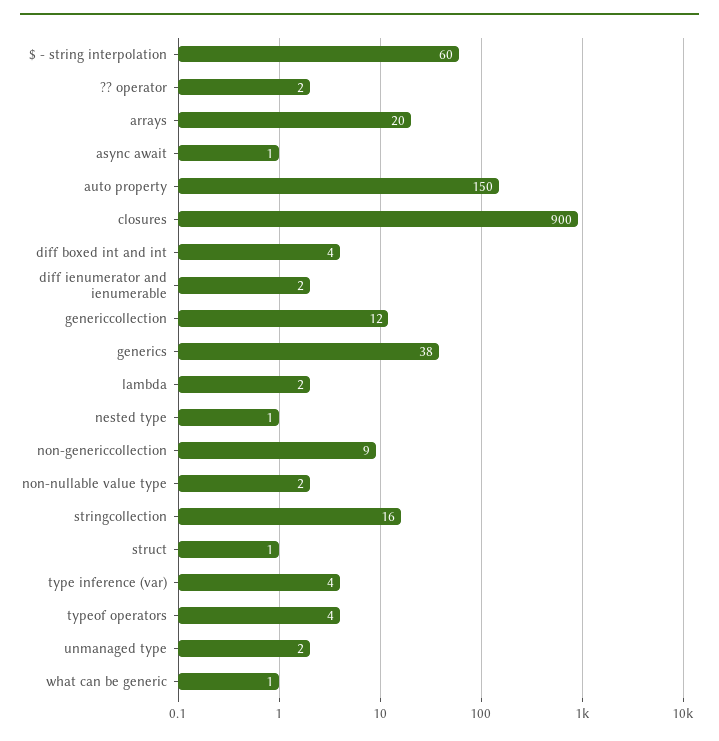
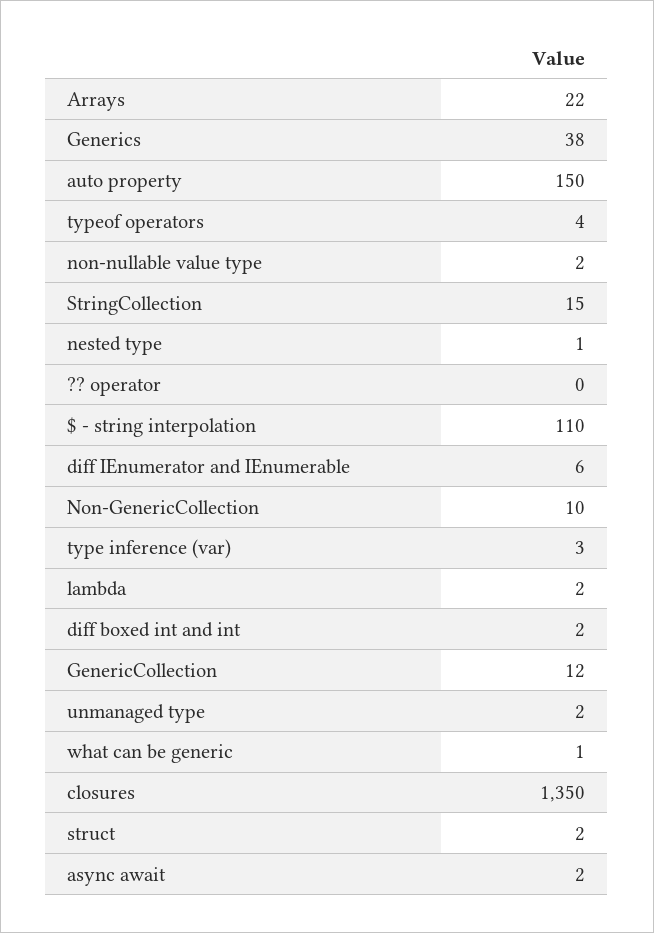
$ - string interpolation: 60 -> 110
?? operator: 2 -> 0
arrays: 20 -> 22
async await: 1 -> 2
closures: 900 -> 1350
diff boxed int and int: 4 -> 2
diff ienumerator and ienumerable: 2 -> 6
non-genericcollection: 9 -> 10
stringcollection: 16 -> 15
struct: 1 -> 2
type inference (var): 4 -> 3

